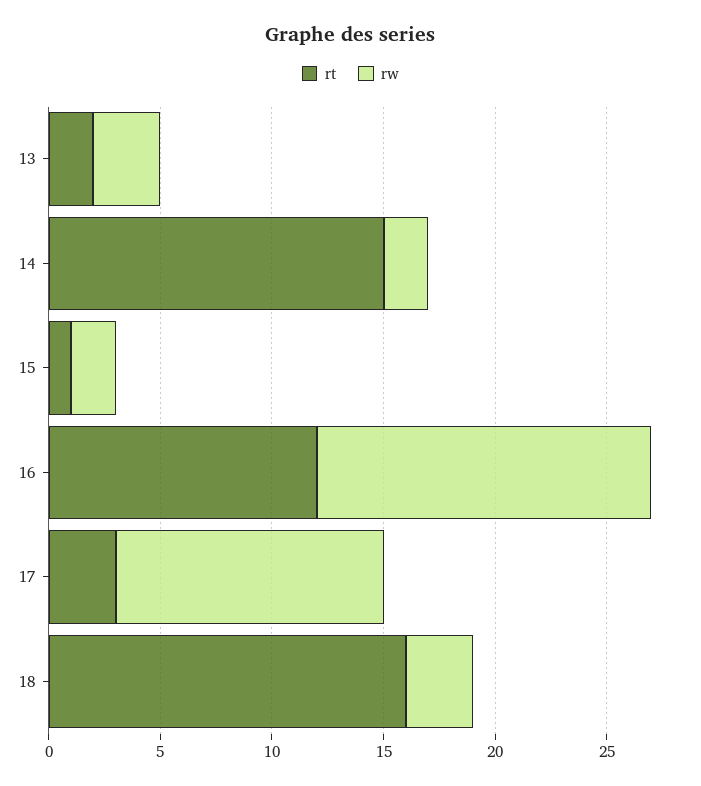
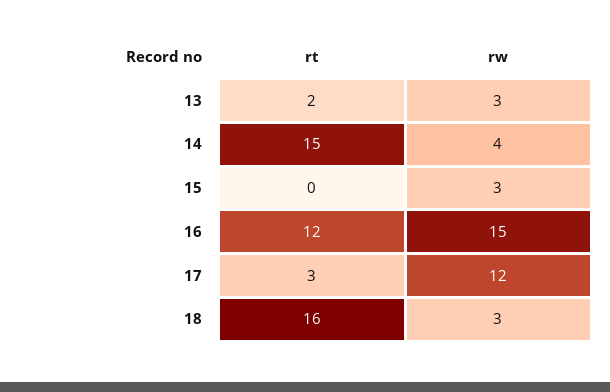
rw, 14: 2 -> 4
rt, 15: 1 -> 0
rw, 15: 2 -> 3

